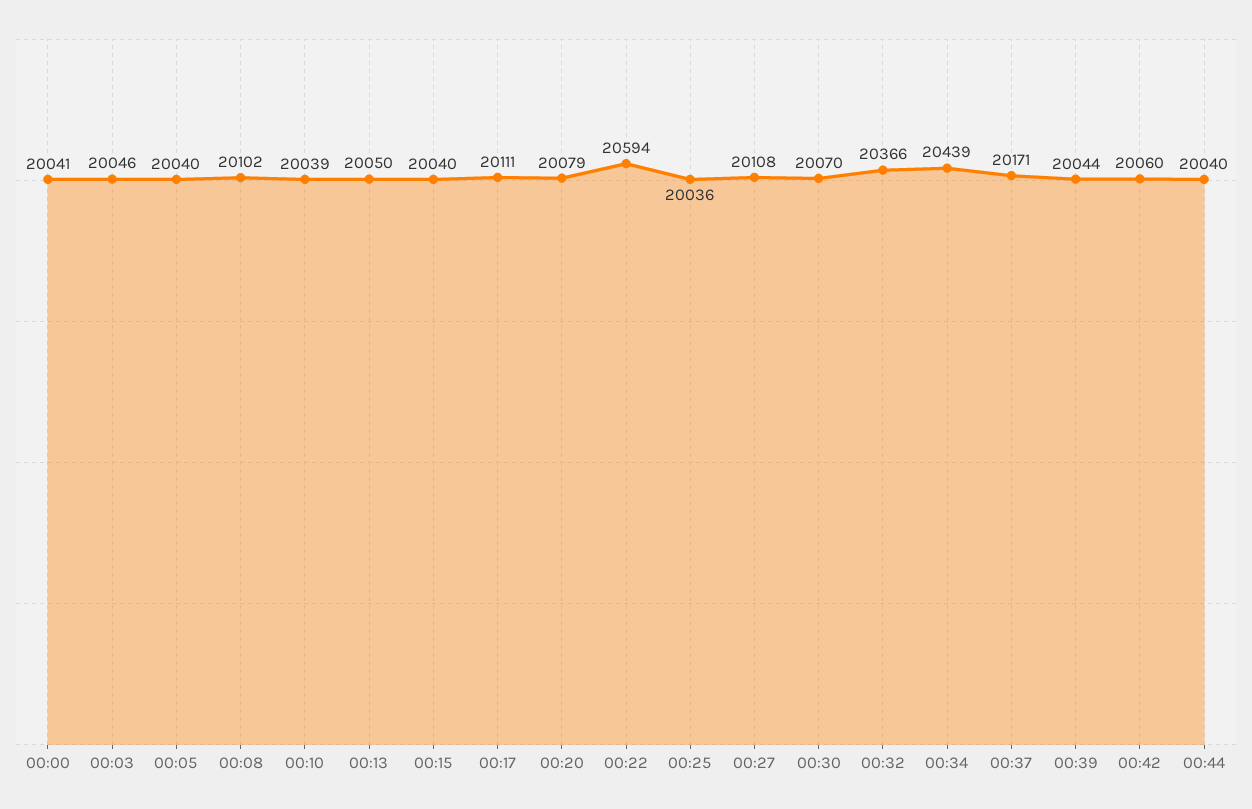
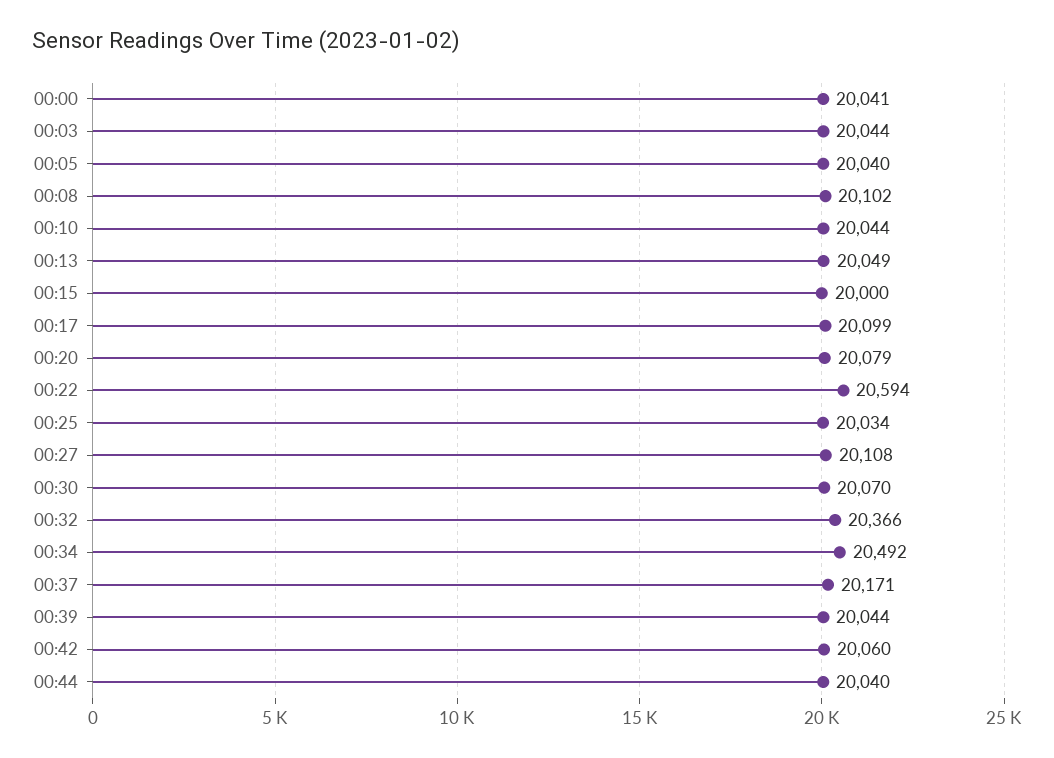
00:03: 20046 -> 20044
00:10: 20039 -> 20044
00:13: 20050 -> 20049
00:15: 20040 -> 20000
00:17: 20111 -> 20099
00:25: 20036 -> 20034
00:34: 20439 -> 20492

